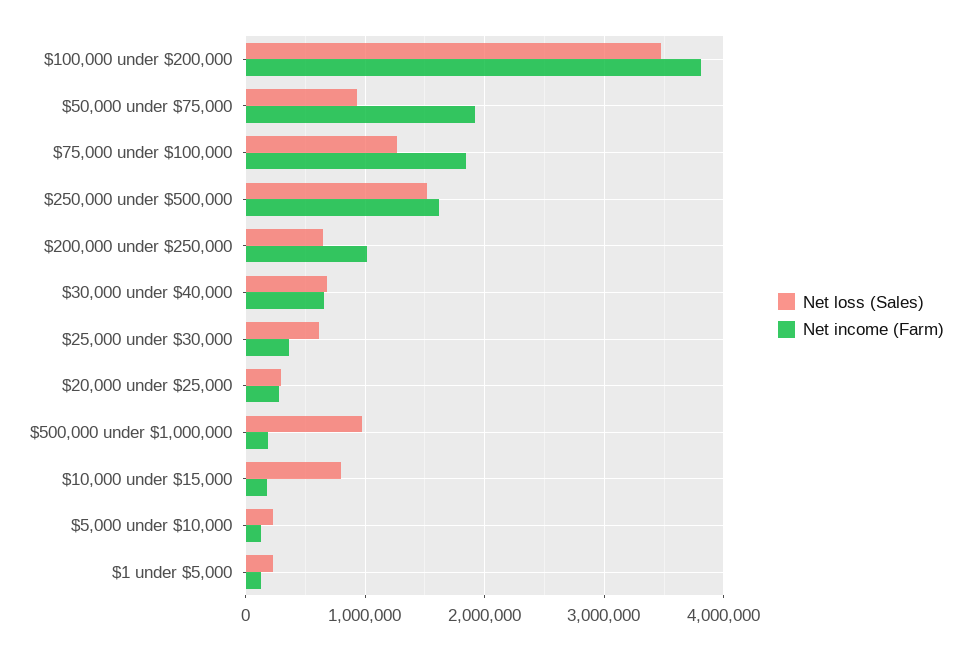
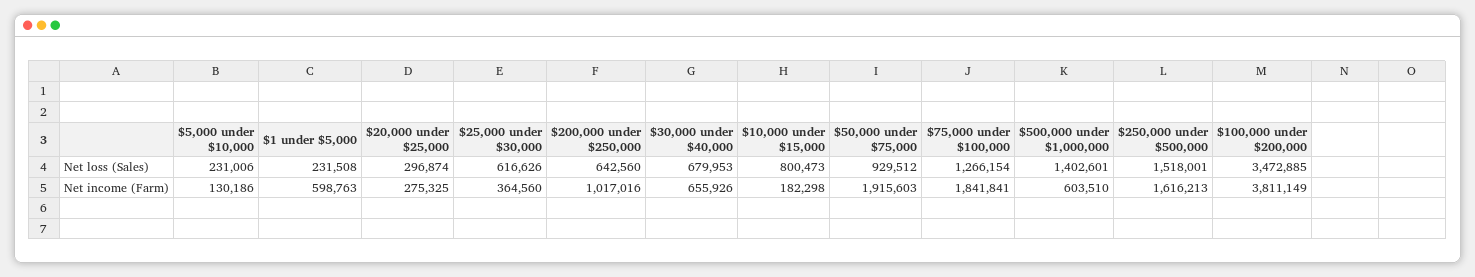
Net loss (Sales), $500,000 under $1,000,000: 1000000 -> 1402601
Net income (Farm), $500,000 under $1,000,000: 200000 -> 603510
Net income (Farm), $1 under $5,000: 100000 -> 598763

